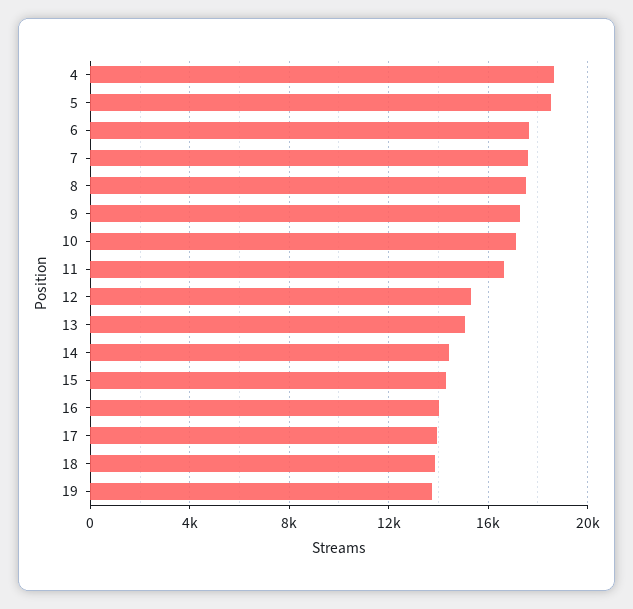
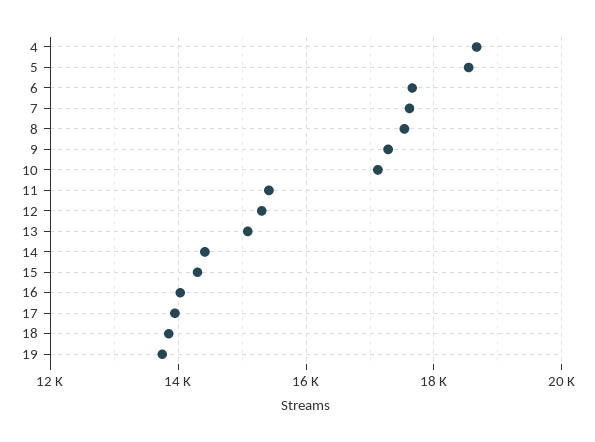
11: 16500 -> 15400

